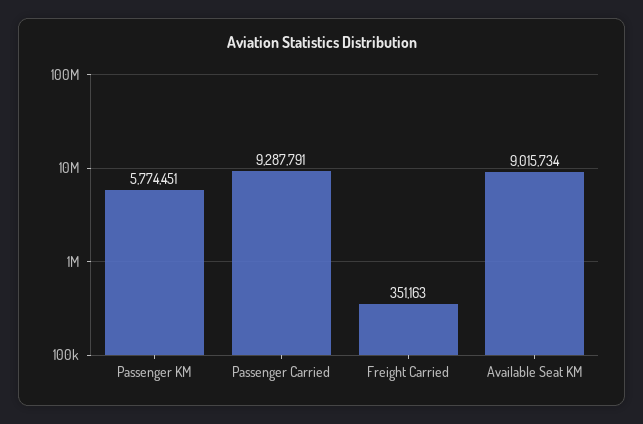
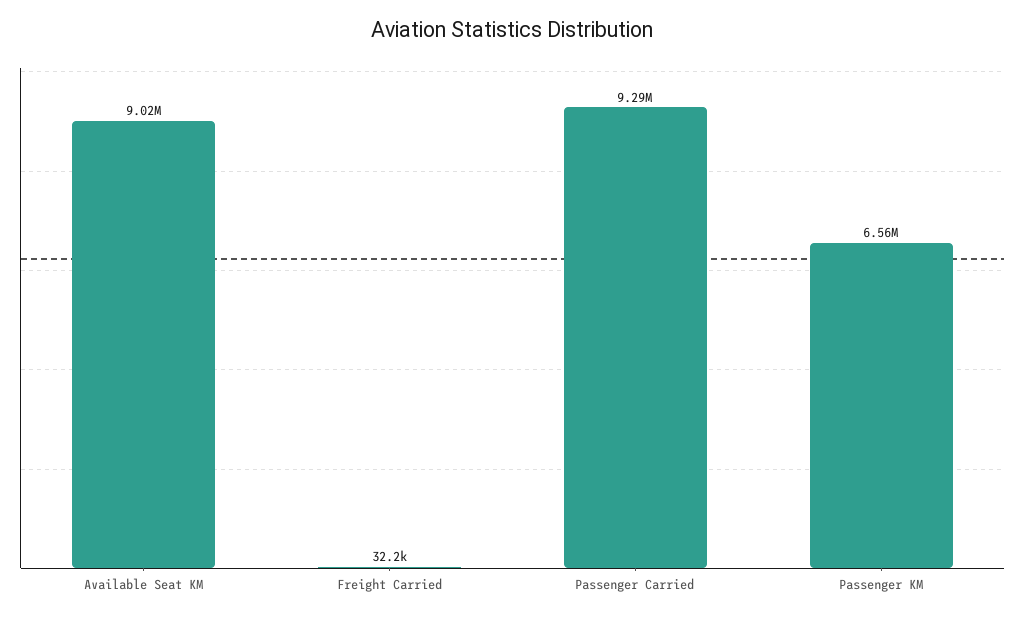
Passenger KM: 5774451 -> 6560000
Freight Carried: 351163 -> 32200

